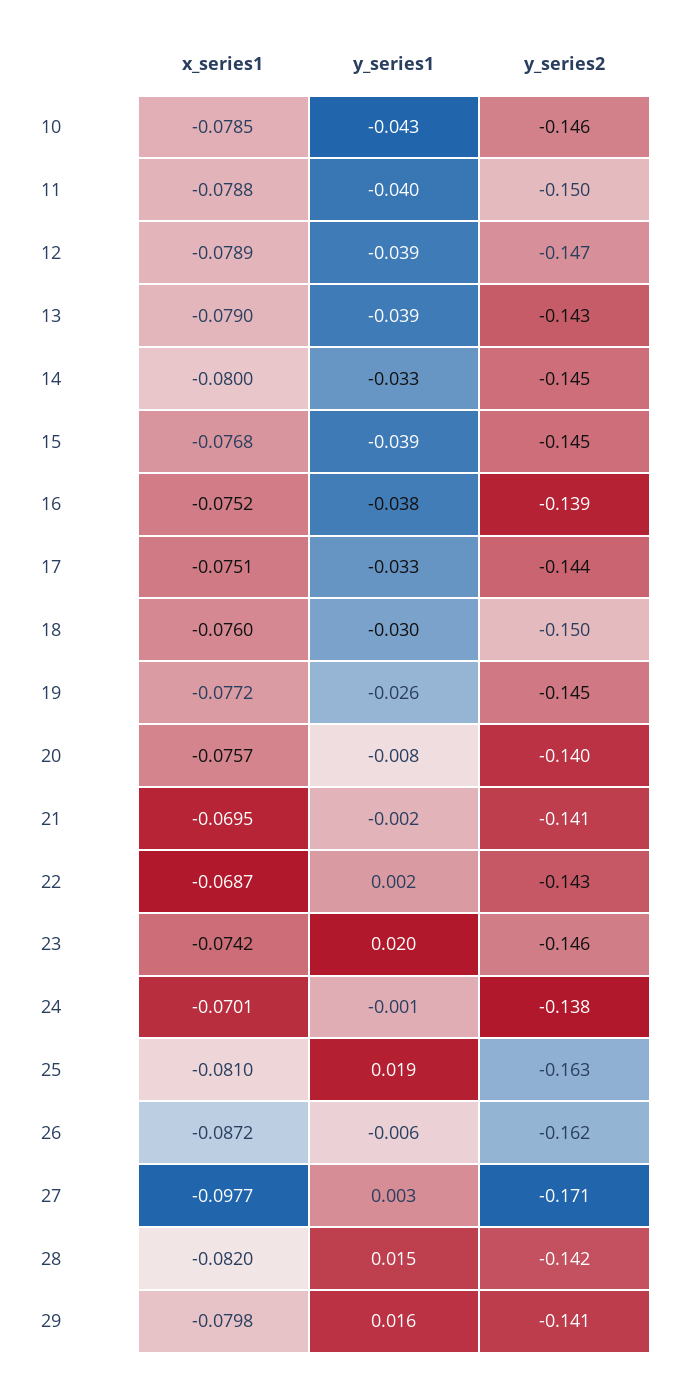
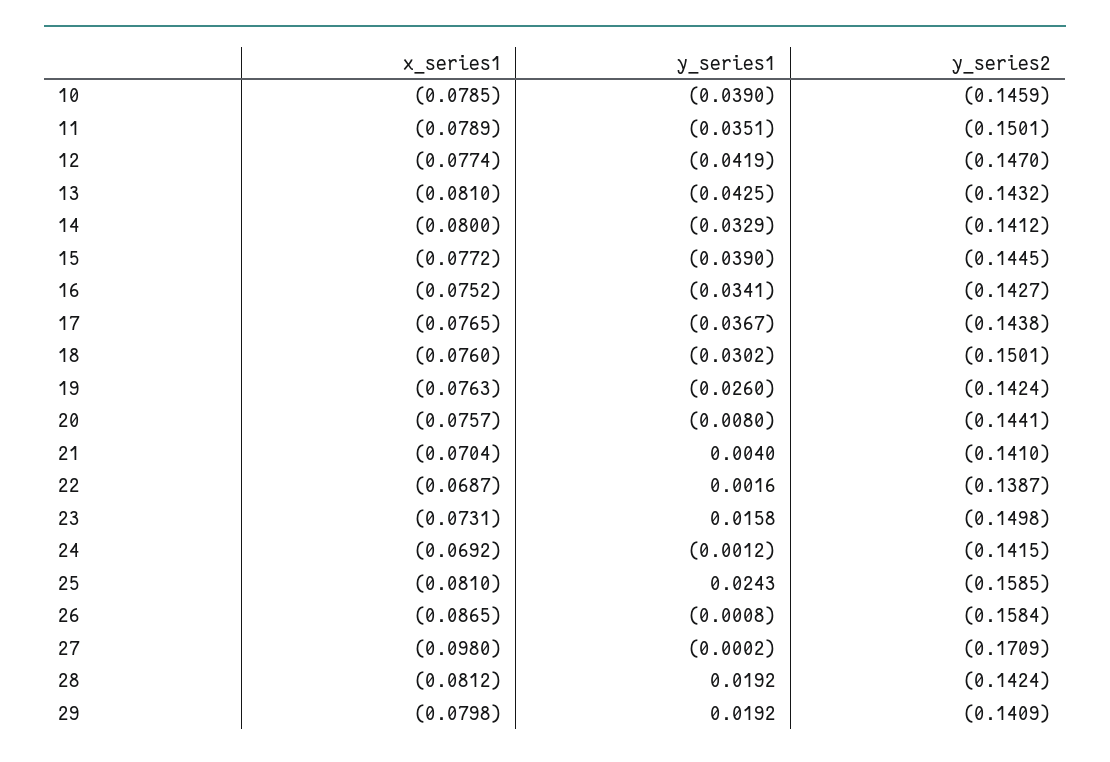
y_series1, 10: -0.043 -> -0.039
x_series1, 11: -0.0788 -> -0.0789
y_series1, 11: -0.04 -> -0.0351
x_series1, 12: -0.0789 -> -0.0774
y_series1, 12: -0.039 -> -0.0419
x_series1, 13: -0.079 -> -0.081
y_series1, 13: -0.039 -> -0.0425
y_series2, 14: -0.145 -> -0.1412
x_series1, 15: -0.0768 -> -0.0772
y_series1, 16: -0.038 -> -0.0341
y_series2, 16: -0.139 -> -0.1427
x_series1, 17: -0.0751 -> -0.0765
y_series1, 17: -0.033 -> -0.0367
x_series1, 19: -0.0772 -> -0.0763
y_series2, 19: -0.145 -> -0.1424
y_series2, 20: -0.14 -> -0.1441
x_series1, 21: -0.0695 -> -0.0704
y_series1, 21: -0.002 -> 0.004
y_series2, 22: -0.143 -> -0.1387
x_series1, 23: -0.0742 -> -0.0731
y_series1, 23: 0.02 -> 0.0158
y_series2, 23: -0.146 -> -0.1498
x_series1, 24: -0.0701 -> -0.0692
y_series2, 24: -0.138 -> -0.1415
y_series1, 25: 0.019 -> 0.0243
y_series2, 25: -0.163 -> -0.1585
x_series1, 26: -0.0872 -> -0.0865
y_series1, 26: -0.006 -> -0.0008
y_series2, 26: -0.162 -> -0.1584
x_series1, 27: -0.0977 -> -0.098
y_series1, 27: 0.003 -> -0.0002
x_series1, 28: -0.082 -> -0.0812
y_series1, 28: 0.015 -> 0.0192
y_series1, 29: 0.016 -> 0.0192

